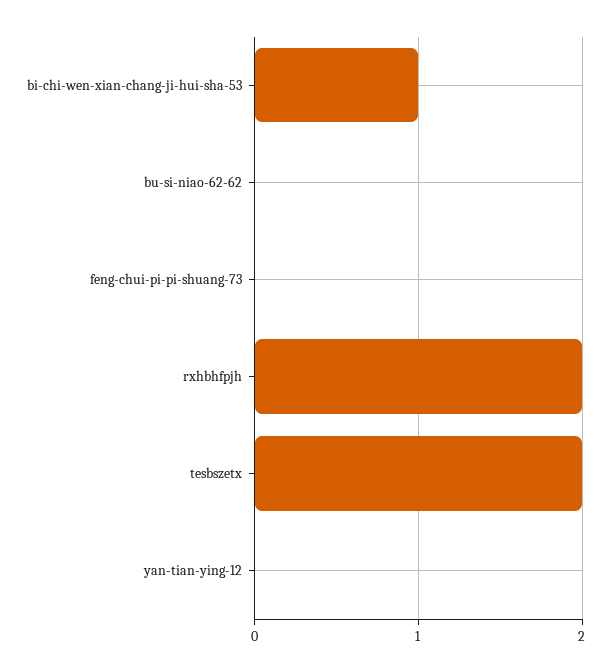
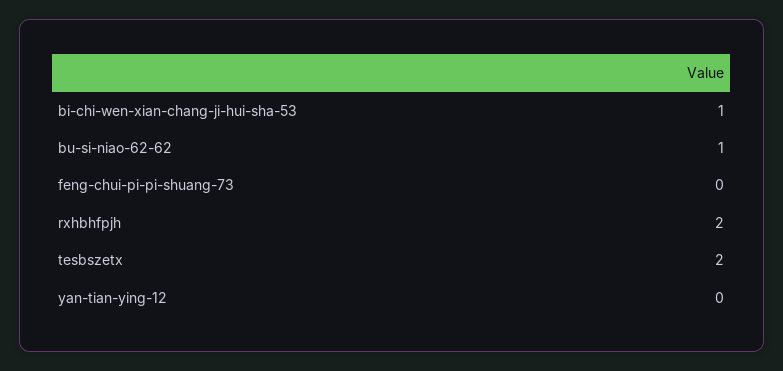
bu-si-niao-62-62: 0 -> 1

